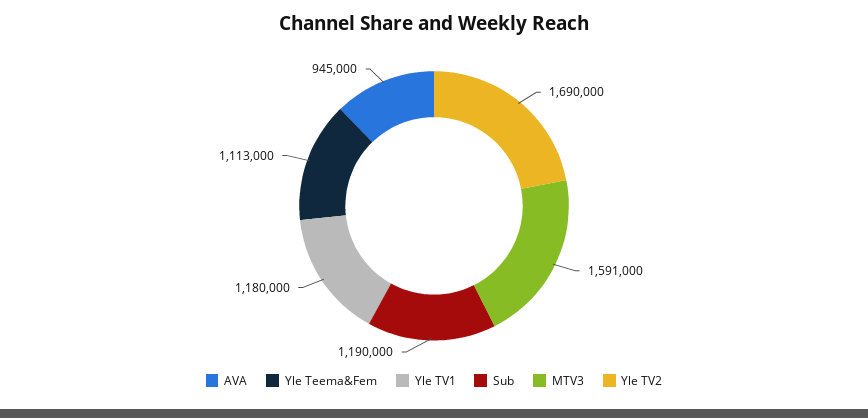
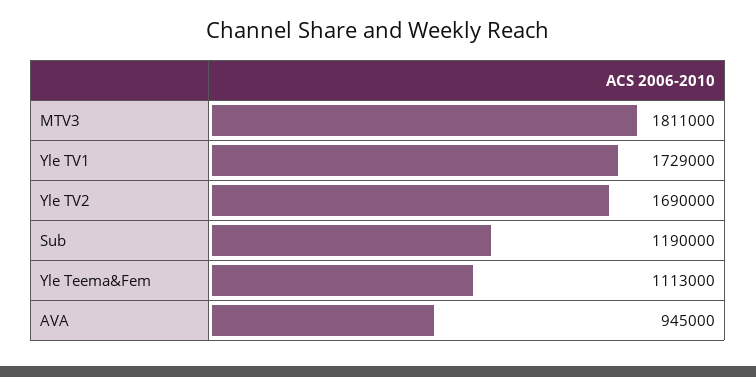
Yle TV1: 1180000 -> 1729000
MTV3: 1591000 -> 1811000

